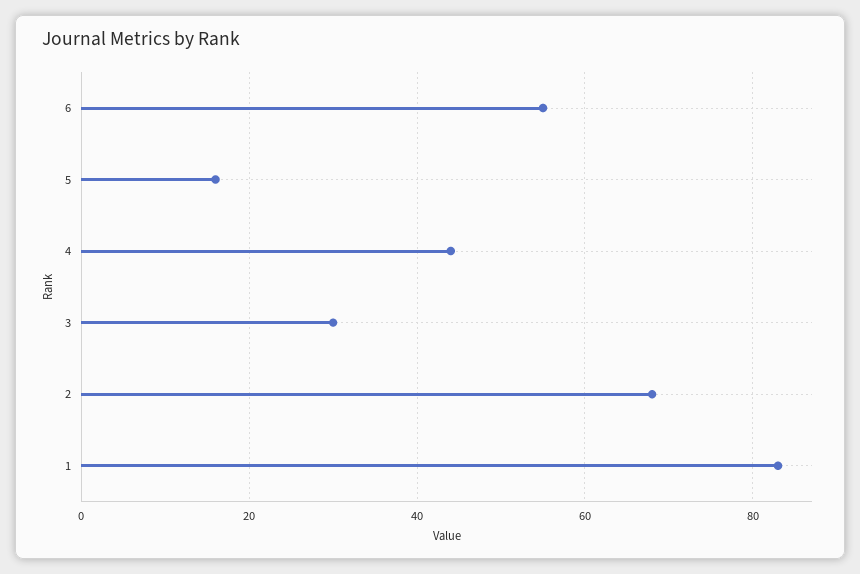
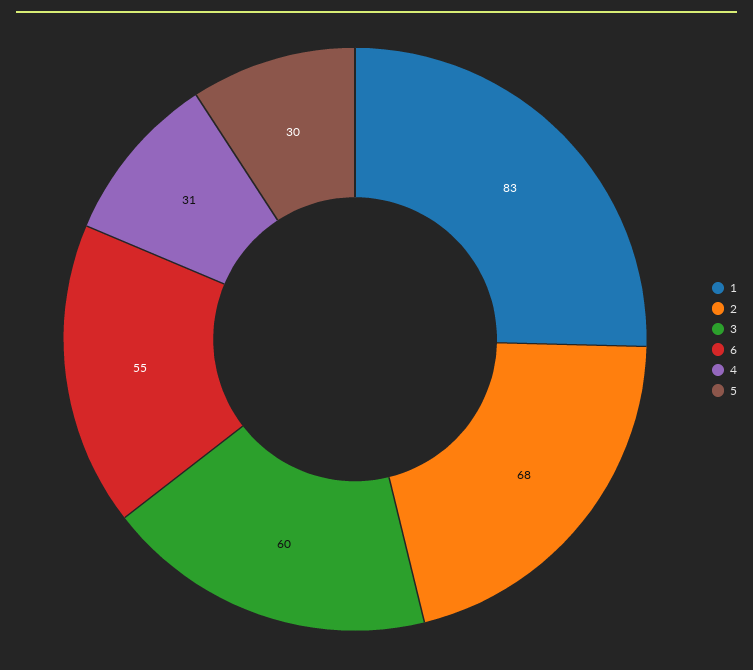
5: 15 -> 30
4: 45 -> 31
3: 30 -> 60

